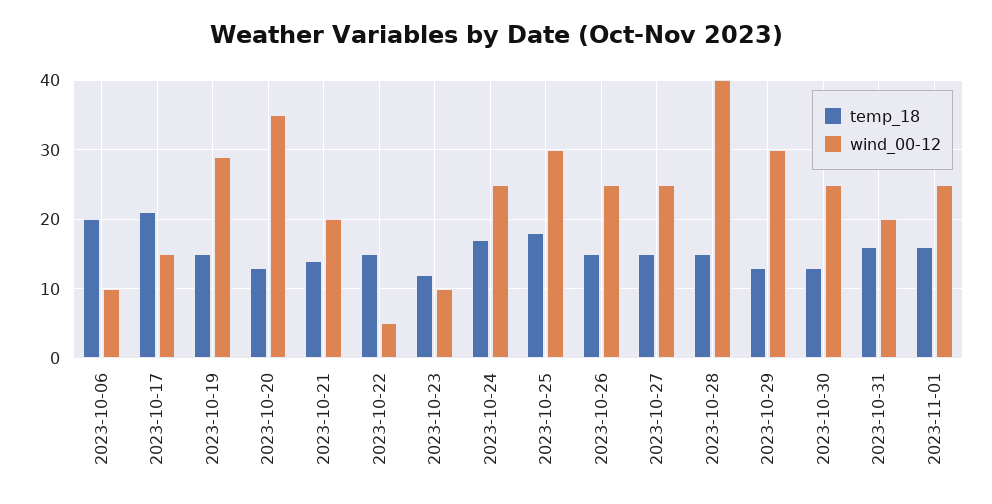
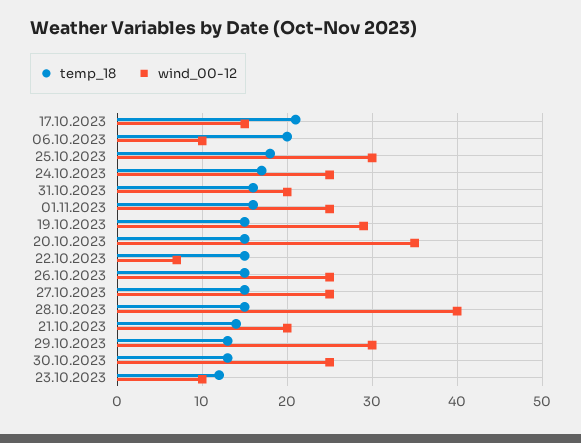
temp_18, 2023-10-20: 13 -> 15
wind_00-12, 2023-10-22: 5 -> 7

